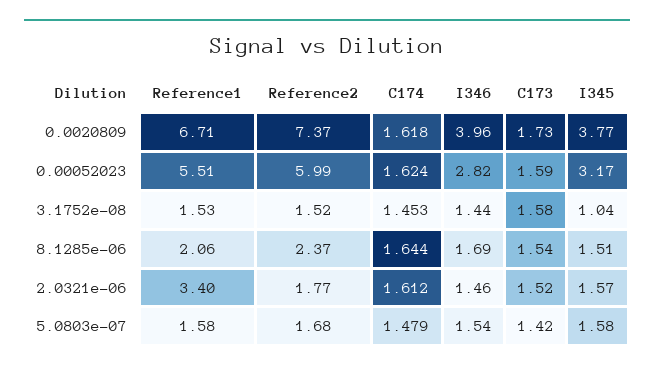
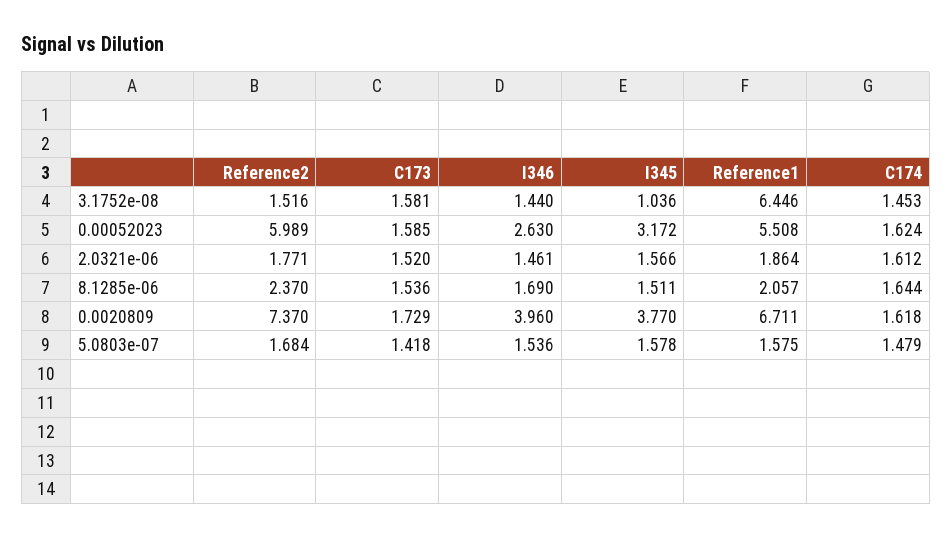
I346, 0.00052023: 2.82 -> 2.63
Reference1, 3.1752e-08: 1.53 -> 6.446
Reference1, 2.0321e-06: 3.4 -> 1.864

